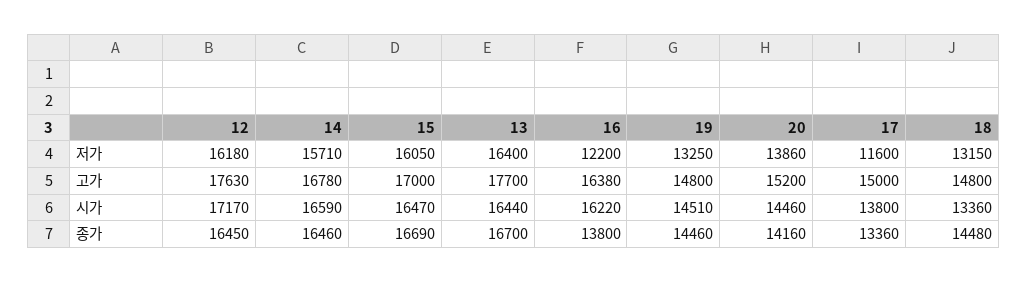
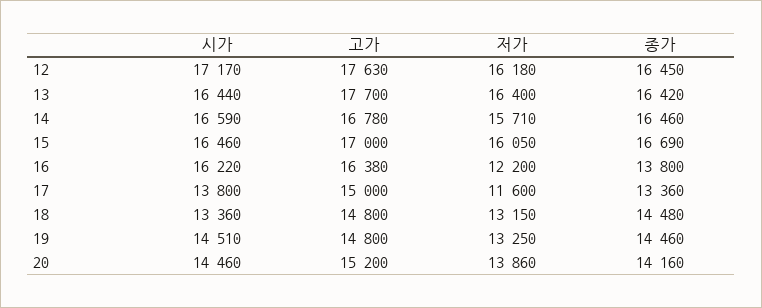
15, 시가: 16470 -> 16460
13, 종가: 16700 -> 16420

